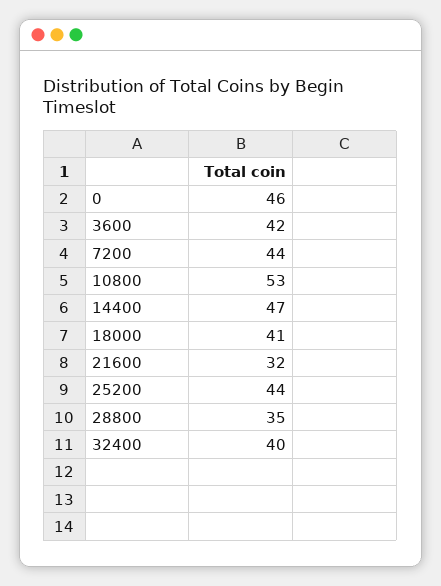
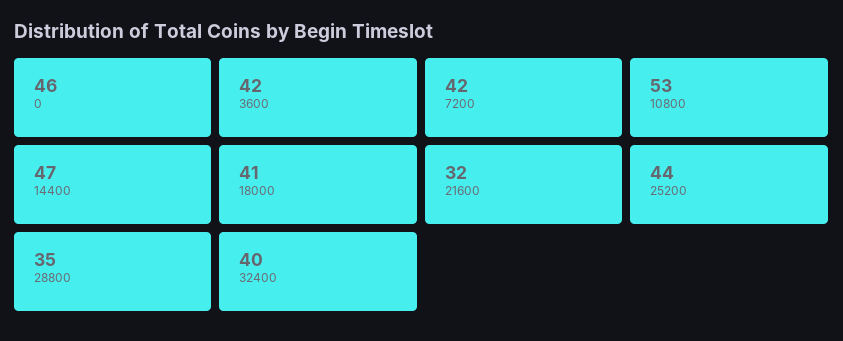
7200: 44 -> 42

